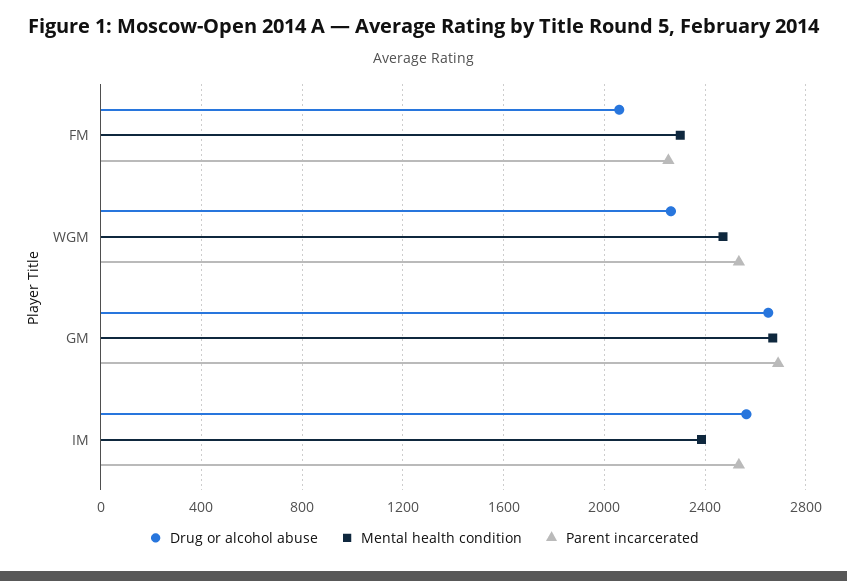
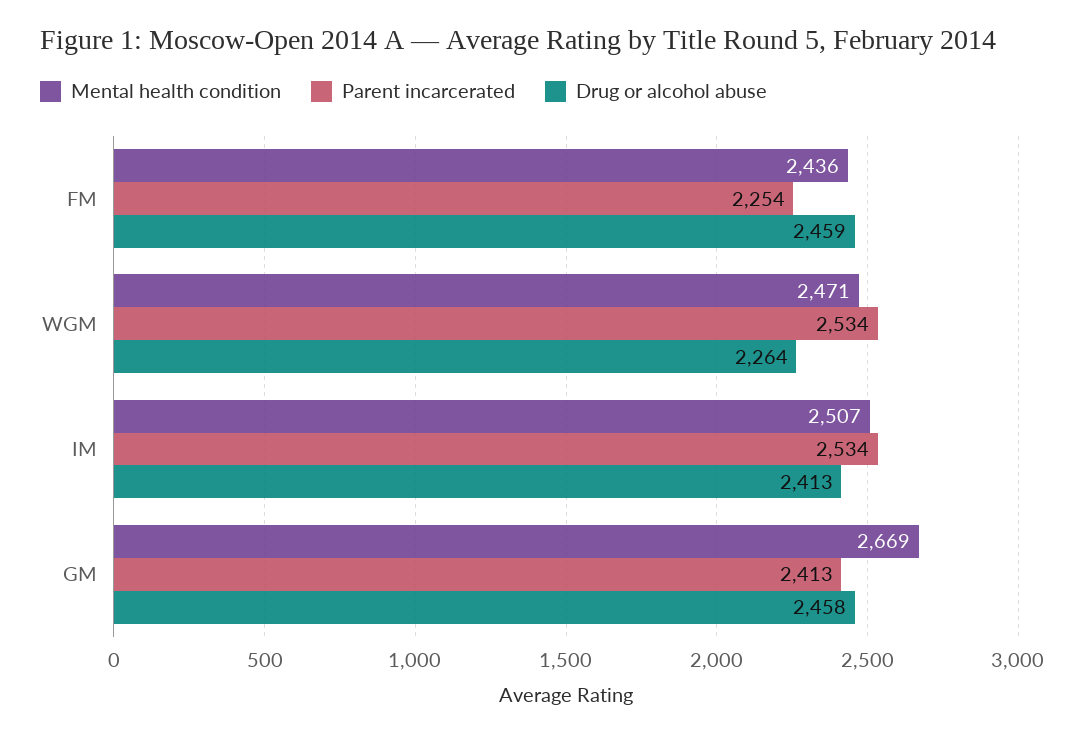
Drug or alcohol abuse, FM: 2050 -> 2459
Mental health condition, FM: 2300 -> 2436
Drug or alcohol abuse, GM: 2650 -> 2458
Parent incarcerated, GM: 2700 -> 2413
Drug or alcohol abuse, IM: 2550 -> 2413
Mental health condition, IM: 2400 -> 2507

